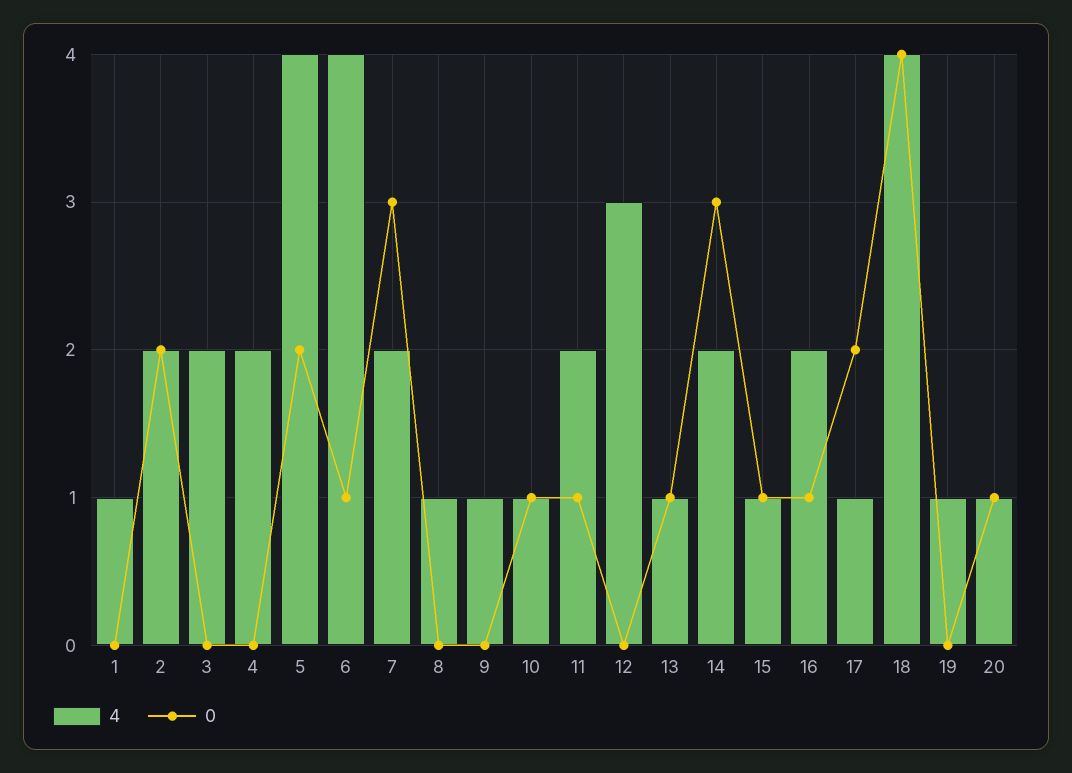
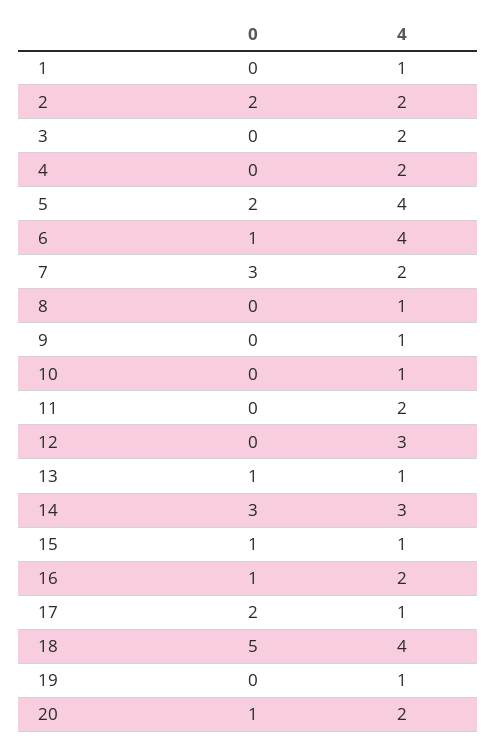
0, 10: 1 -> 0
0, 11: 1 -> 0
4, 14: 2 -> 3
0, 18: 4 -> 5
4, 20: 1 -> 2

